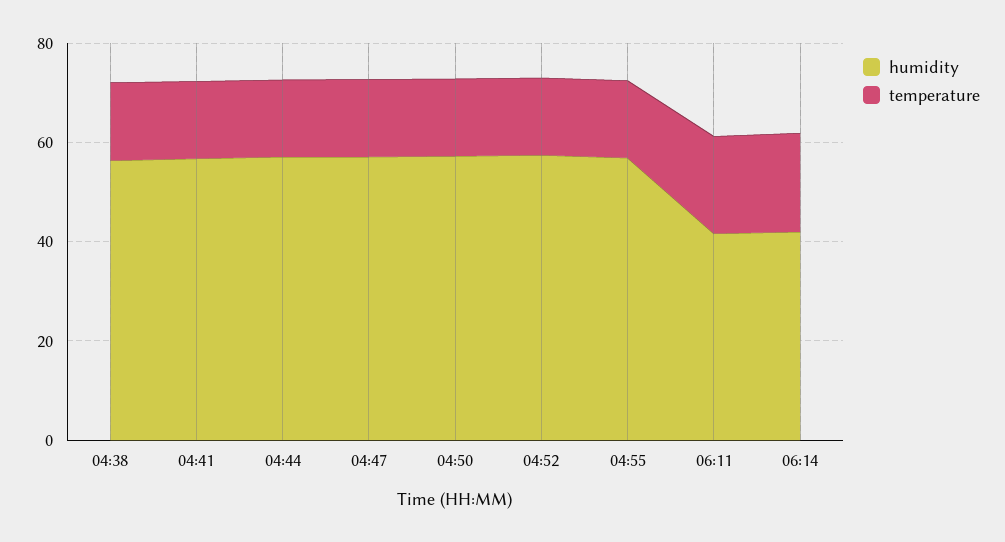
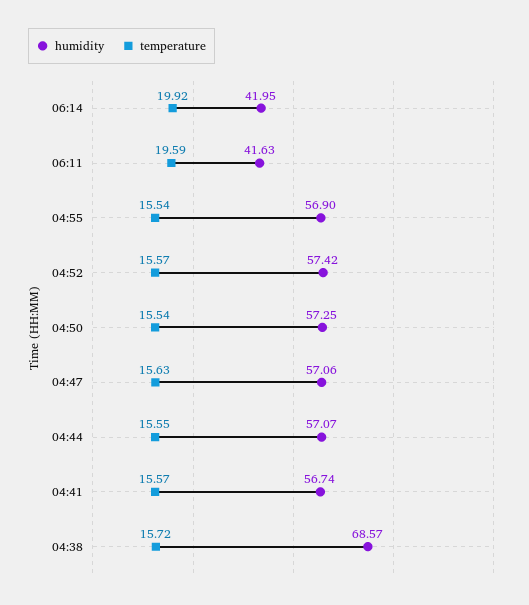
humidity, 04:38: 55 -> 68.57

